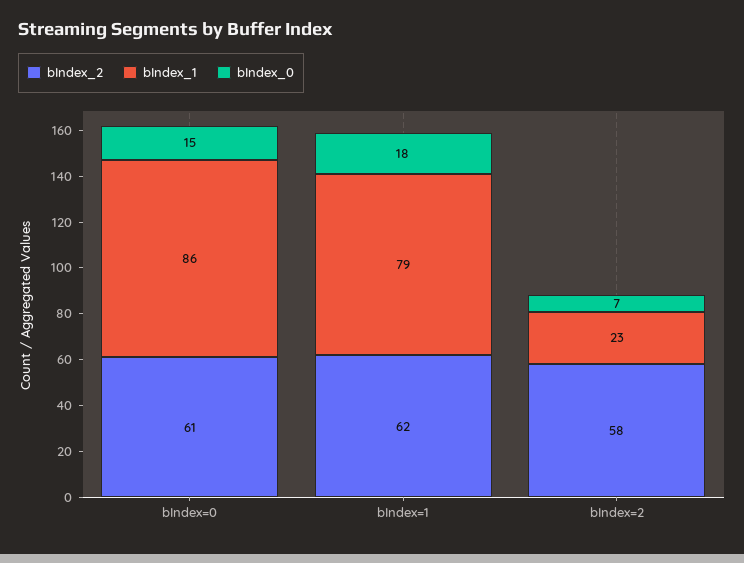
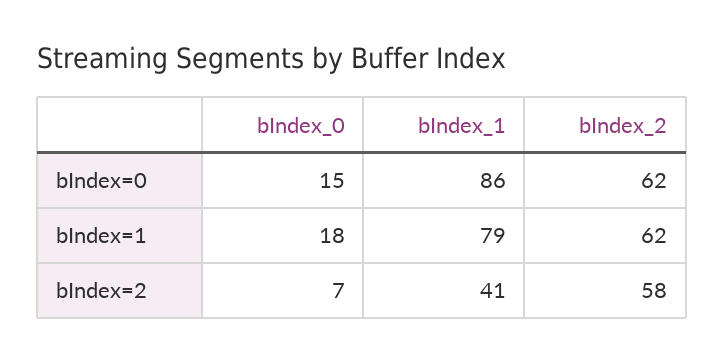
bIndex_2, bIndex=0: 61 -> 62
bIndex_1, bIndex=2: 23 -> 41

